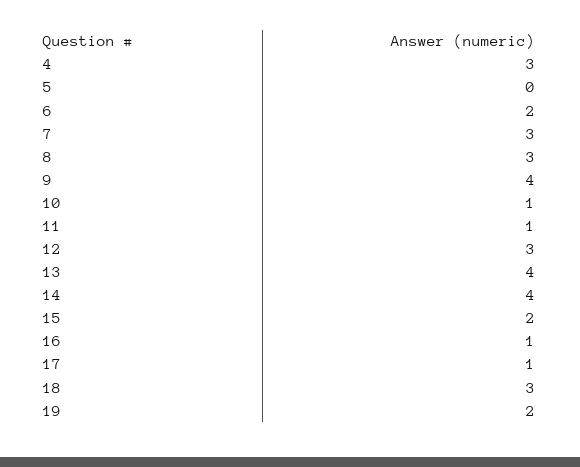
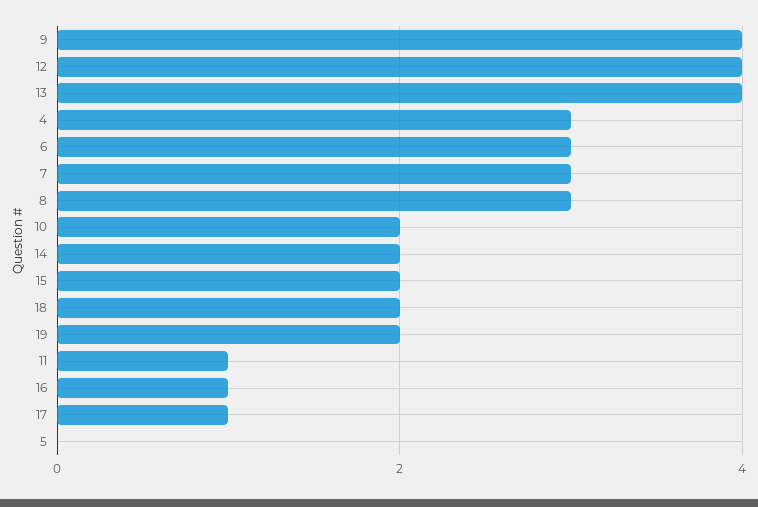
6: 2 -> 3
10: 1 -> 2
12: 3 -> 4
14: 4 -> 2
18: 3 -> 2

